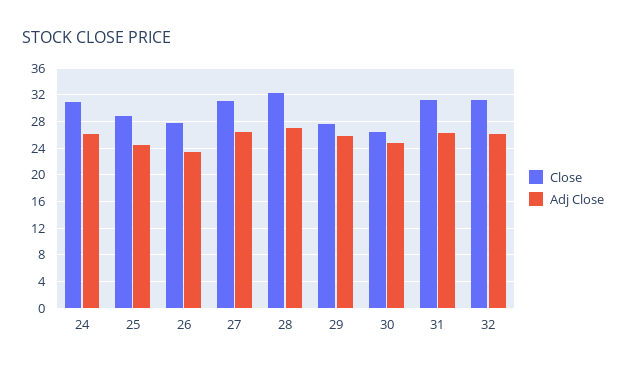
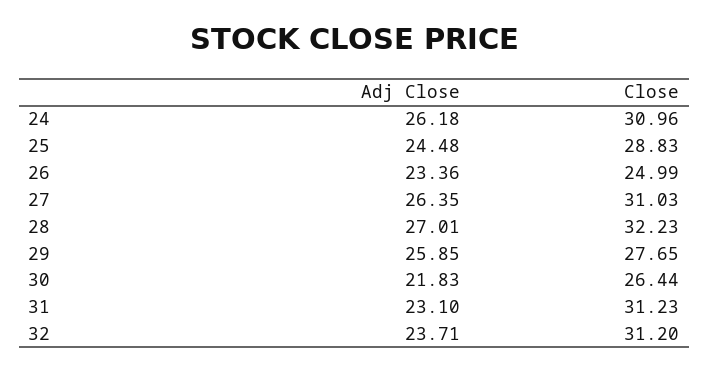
Close, 26: 28 -> 24.99
Adj Close, 30: 25 -> 21.83
Adj Close, 31: 26 -> 23.1
Adj Close, 32: 26 -> 23.71

